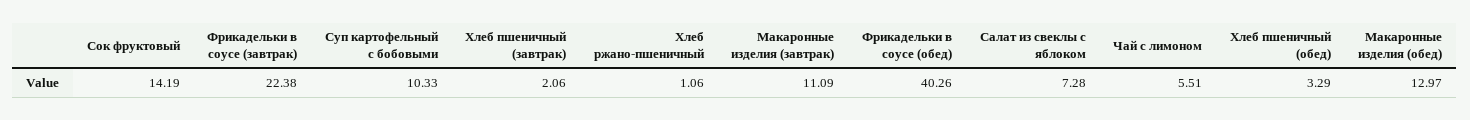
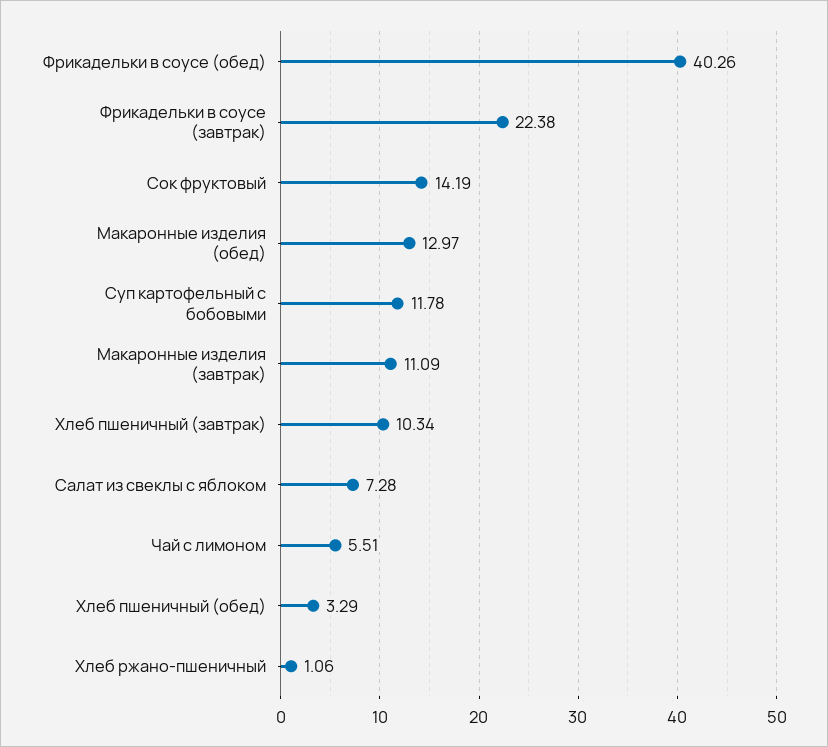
Суп картофельный с бобовыми: 10.33 -> 11.78
Хлеб пшеничный (завтрак): 2.06 -> 10.34

